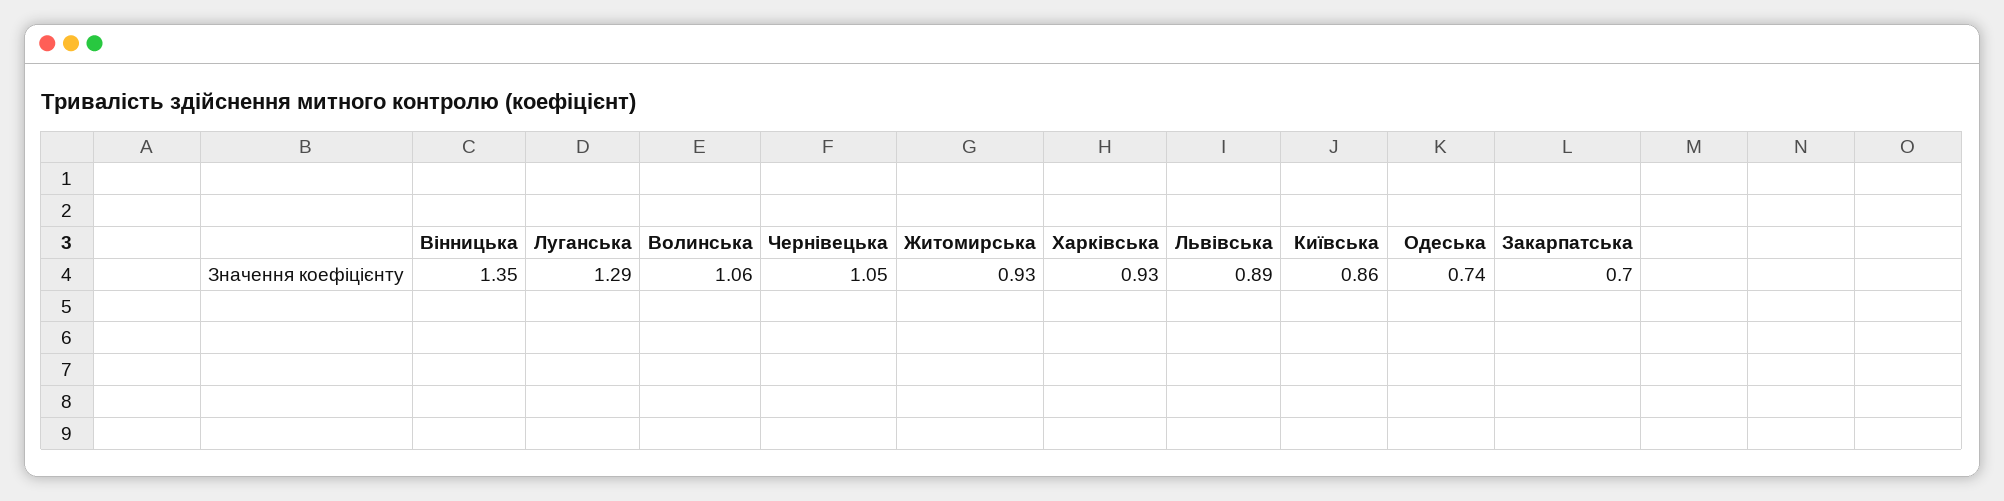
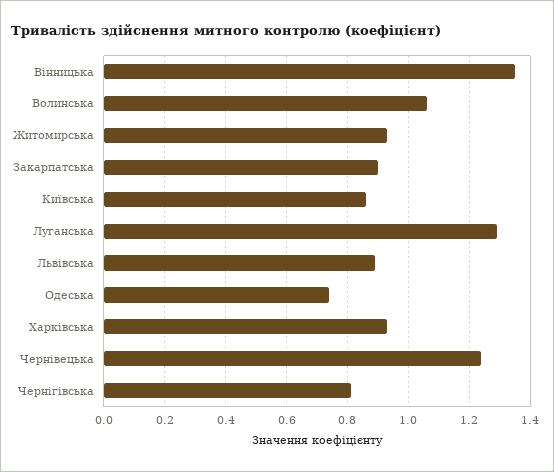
Чернівецька: 1.05 -> 1.25
Закарпатська: 0.7 -> 0.9
Чернігівська: none -> 0.8

